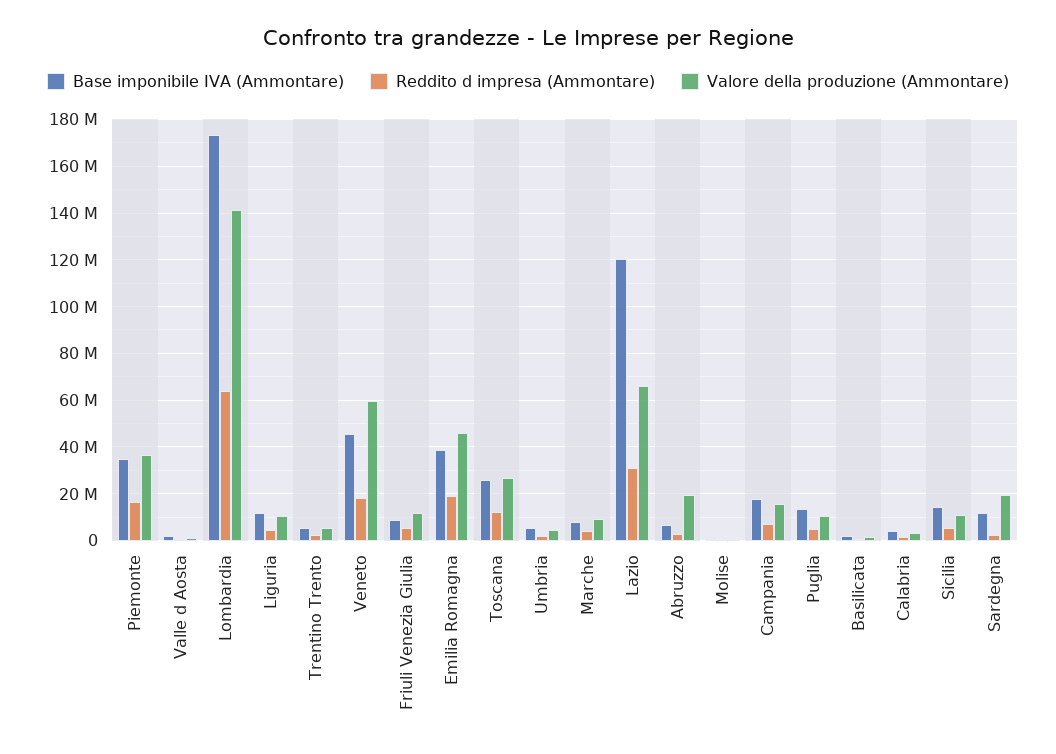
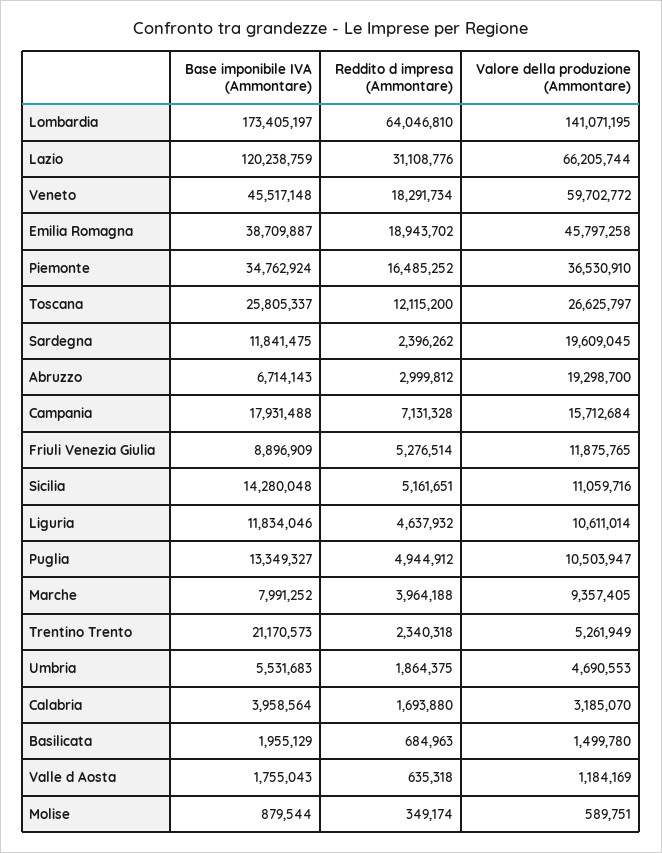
Base imponibile IVA (Ammontare), Trentino Trento: 5000000 -> 21170573

